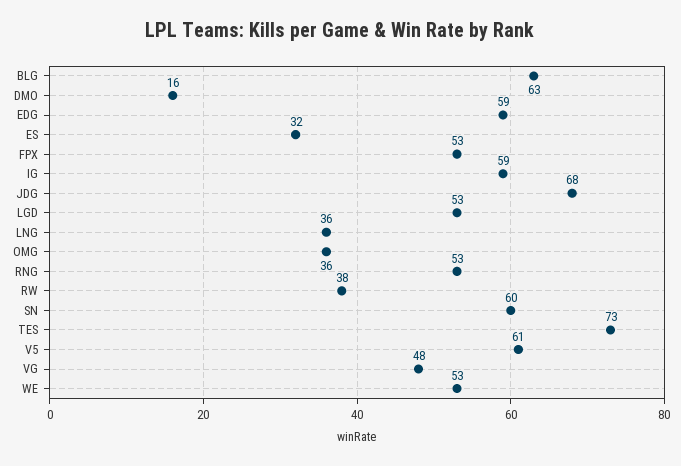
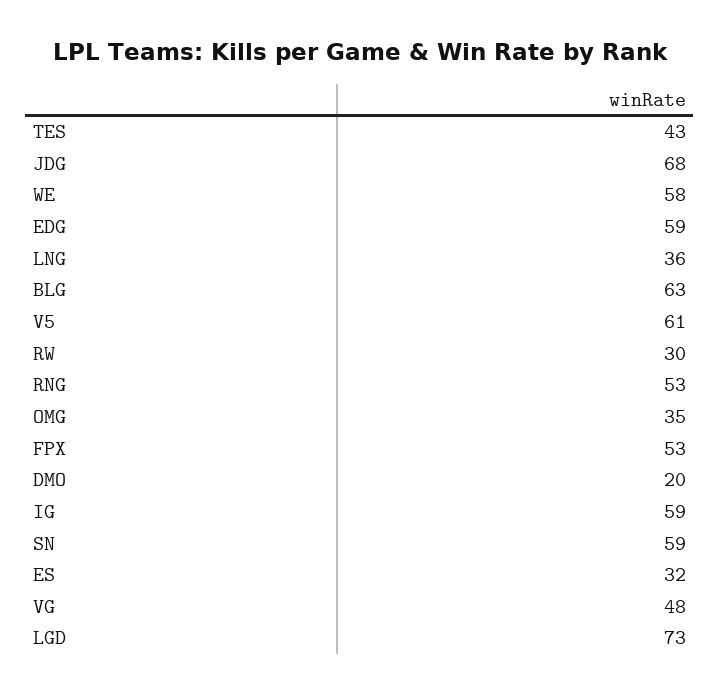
DMO: 16 -> 20
LGD: 53 -> 73
OMG: 36 -> 35
RW: 38 -> 30
SN: 60 -> 59
TES: 73 -> 43
WE: 53 -> 58

